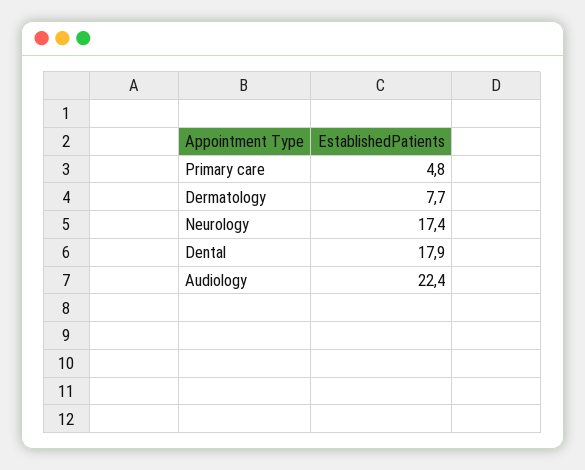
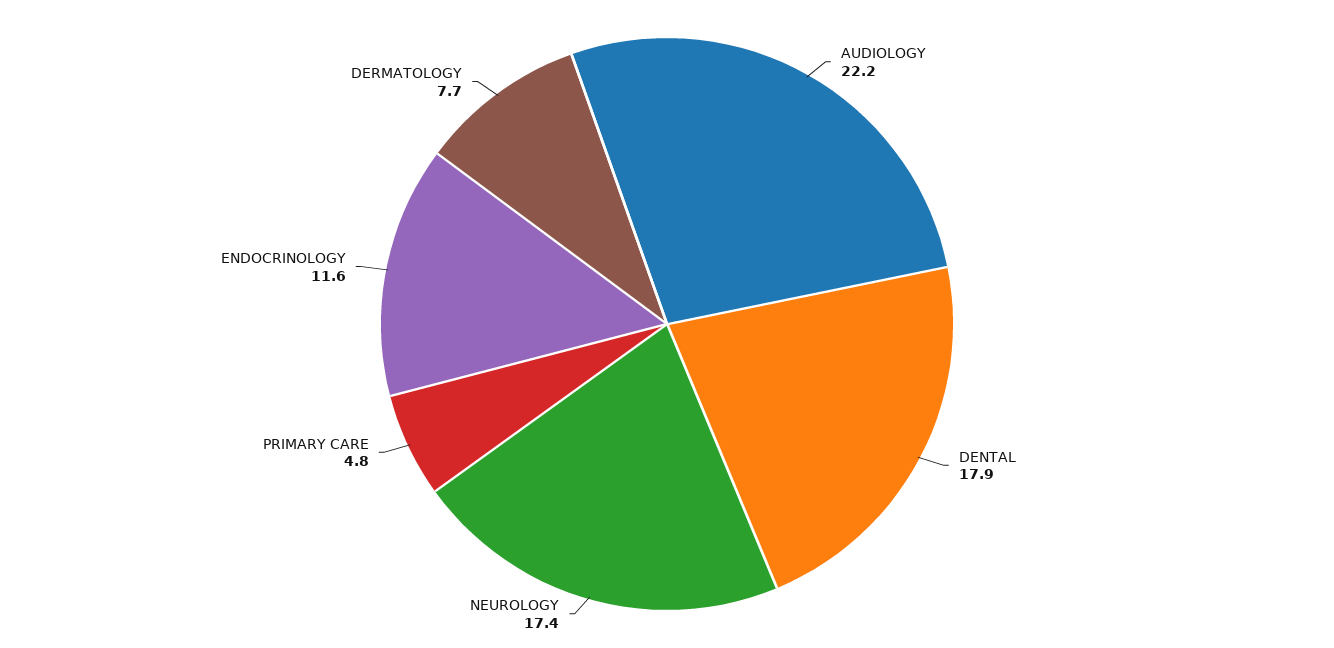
Audiology: 22.4 -> 22.2
ENDOCRINOLOGY: none -> 11.6

